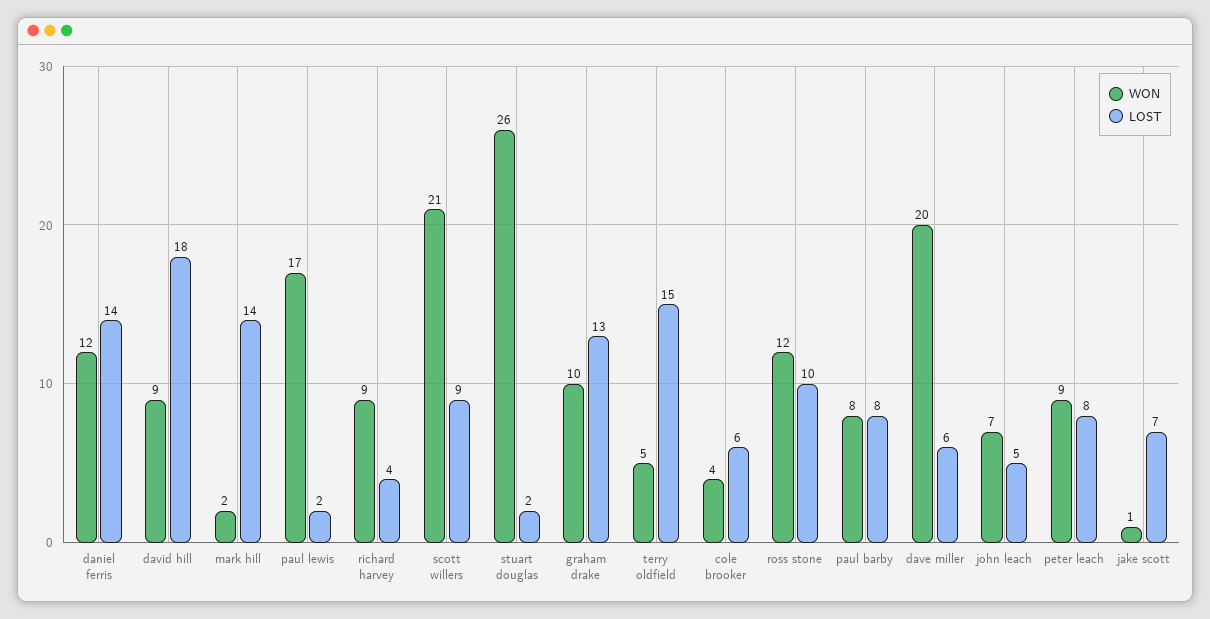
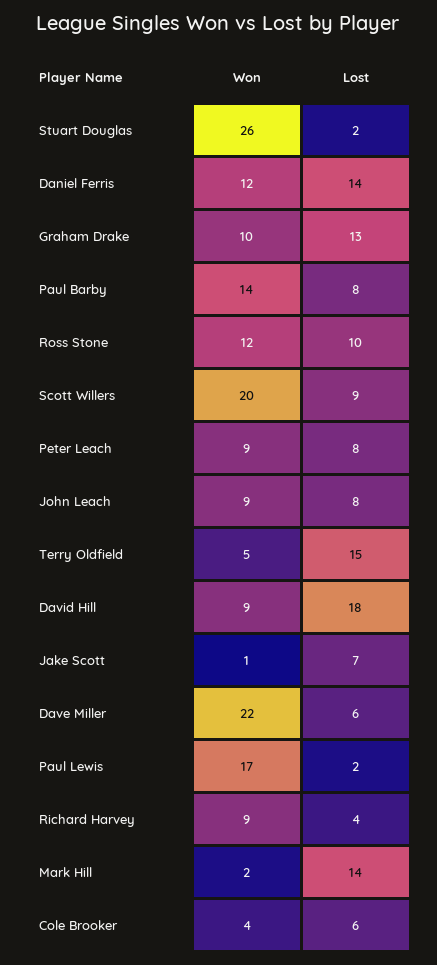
WON, scott willers: 21 -> 20
WON, paul barby: 8 -> 14
WON, dave miller: 20 -> 22
WON, john leach: 7 -> 9
LOST, john leach: 5 -> 8

